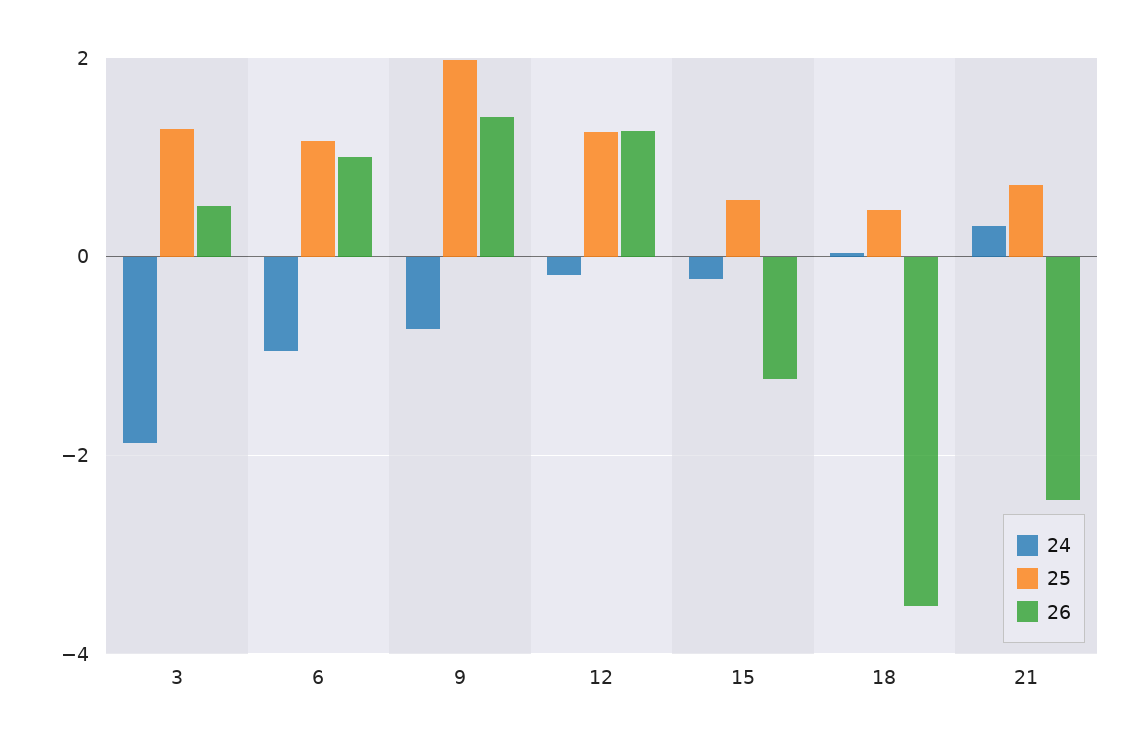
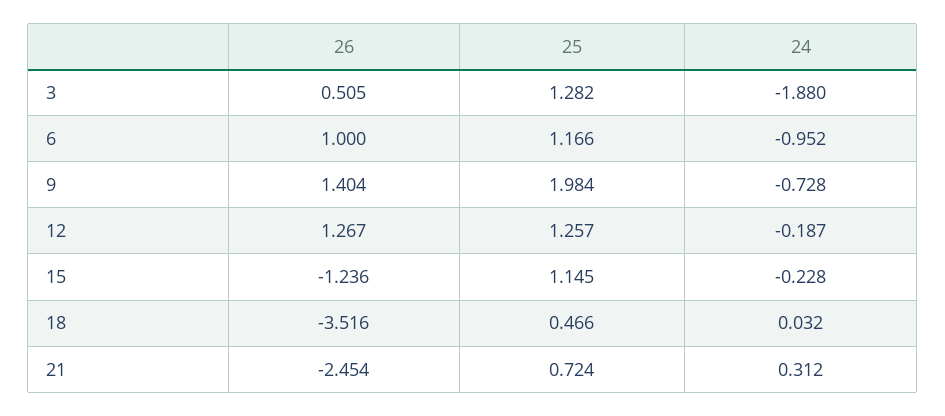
25, 15: 0.6 -> 1.145

